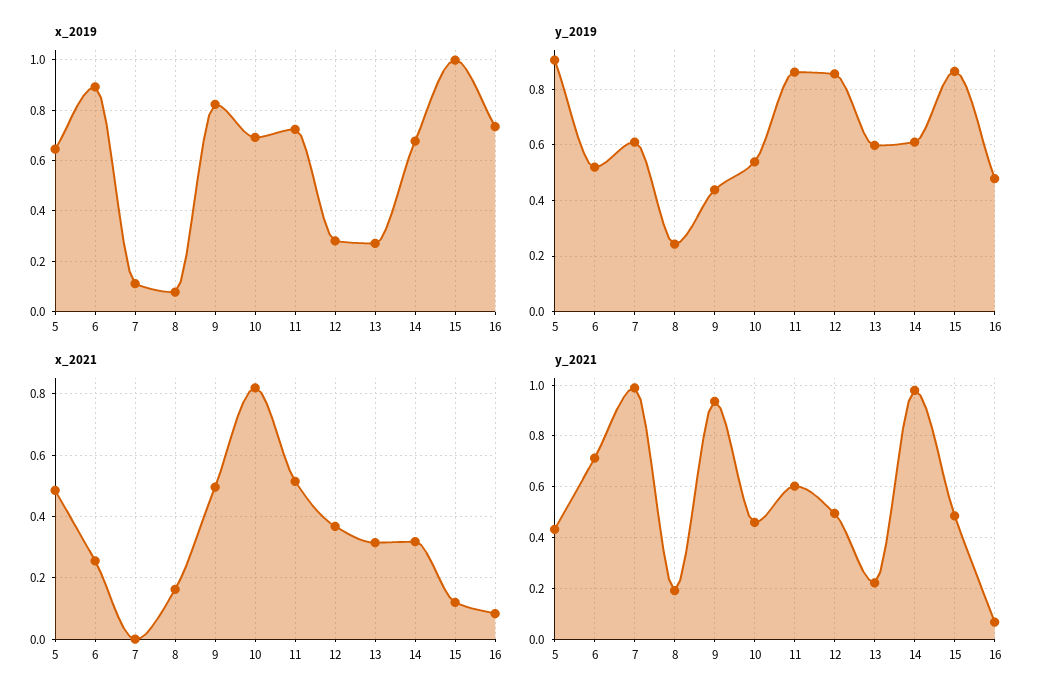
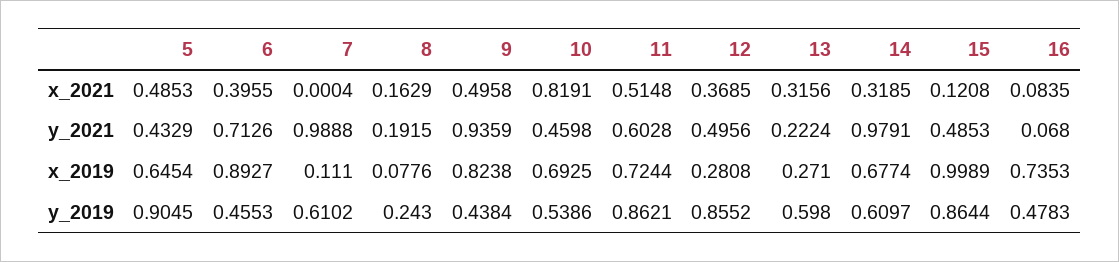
y_2019, 6: 0.525 -> 0.4553
x_2021, 6: 0.26 -> 0.3955

